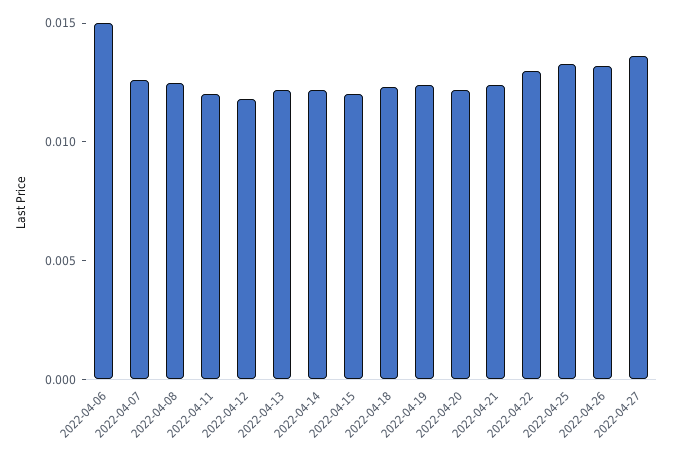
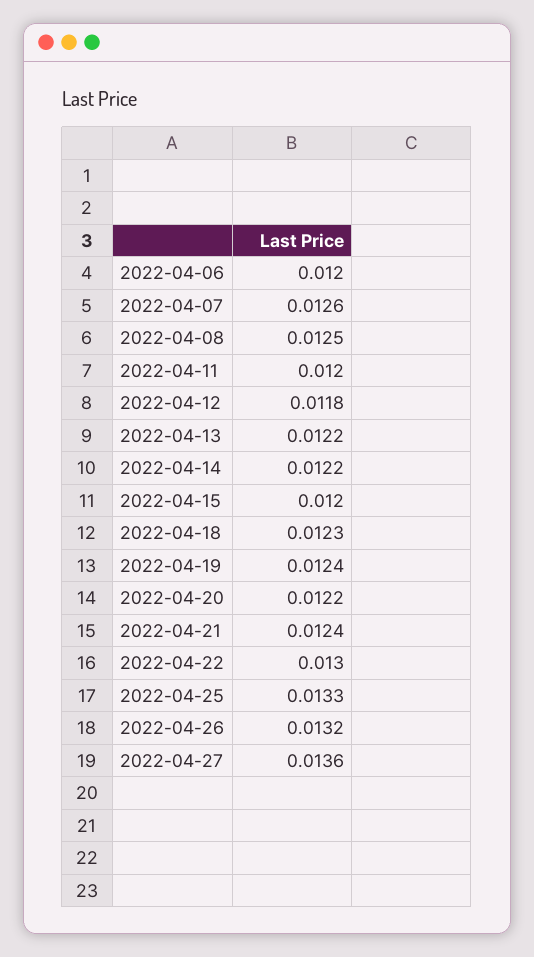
2022-04-06: 0.015 -> 0.012

